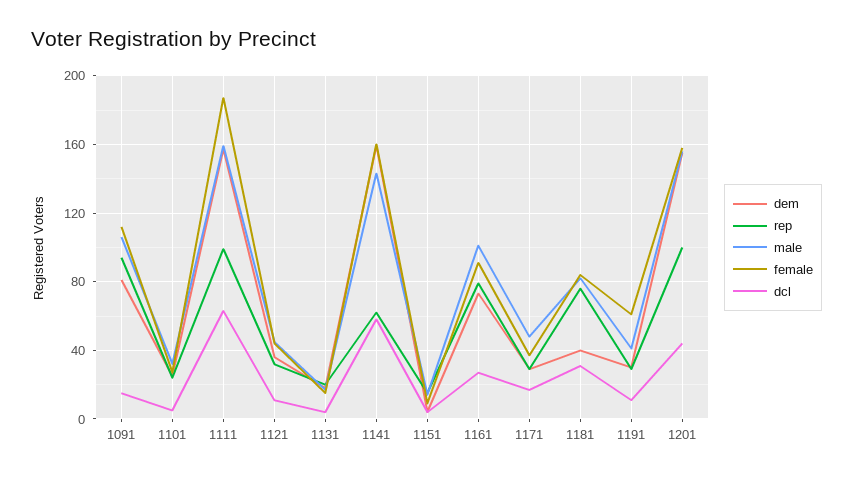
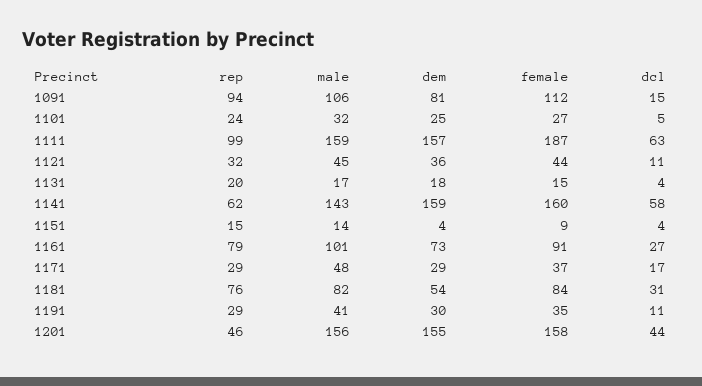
dem, 1181: 40 -> 54
female, 1191: 60 -> 35
rep, 1201: 100 -> 46

